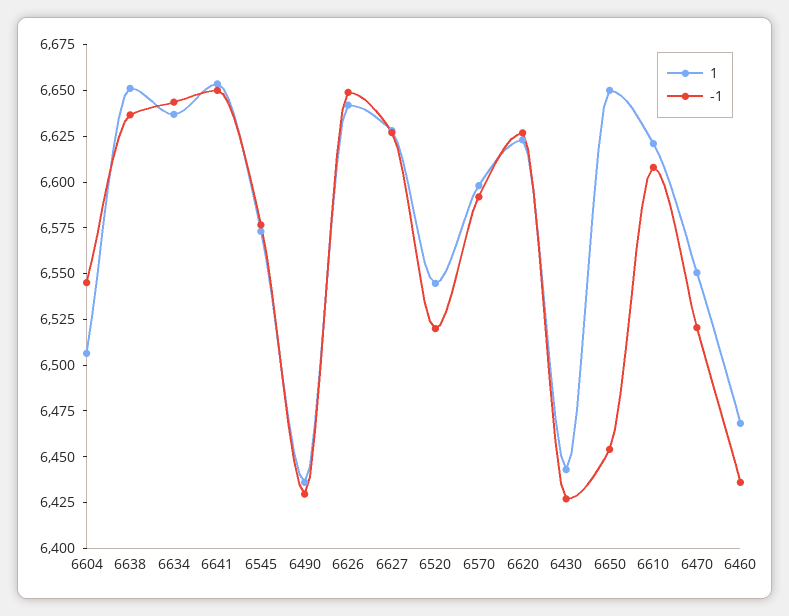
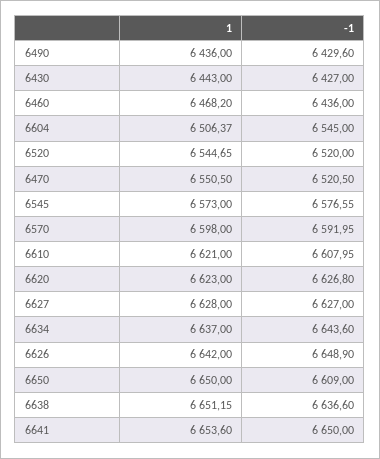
-1, 6650: 6455 -> 6609

